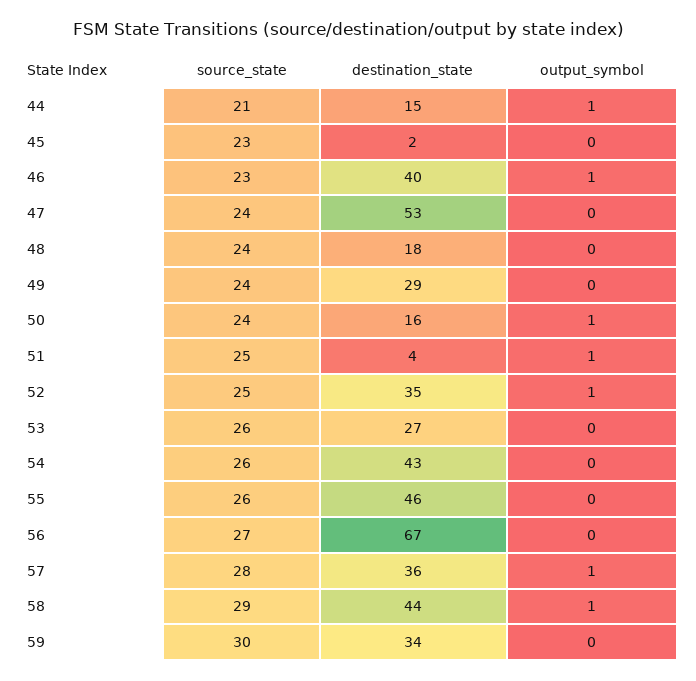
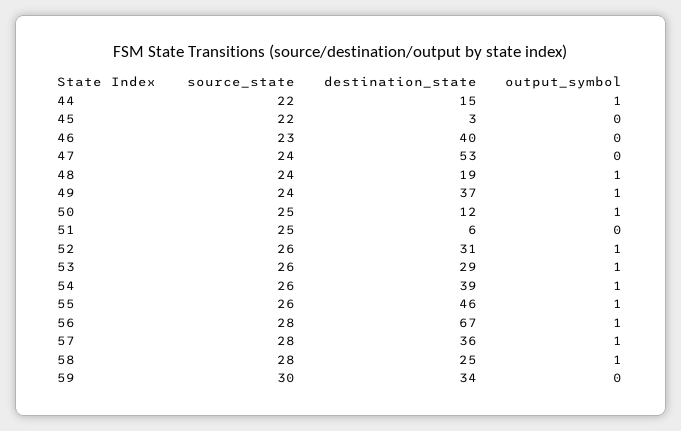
source_state, 44: 21 -> 22
source_state, 45: 23 -> 22
destination_state, 45: 2 -> 3
output_symbol, 46: 1 -> 0
destination_state, 48: 18 -> 19
output_symbol, 48: 0 -> 1
destination_state, 49: 29 -> 37
output_symbol, 49: 0 -> 1
source_state, 50: 24 -> 25
destination_state, 50: 16 -> 12
destination_state, 51: 4 -> 6
output_symbol, 51: 1 -> 0
source_state, 52: 25 -> 26
destination_state, 52: 35 -> 31
destination_state, 53: 27 -> 29
output_symbol, 53: 0 -> 1
destination_state, 54: 43 -> 39
output_symbol, 54: 0 -> 1
output_symbol, 55: 0 -> 1
source_state, 56: 27 -> 28
output_symbol, 56: 0 -> 1
source_state, 58: 29 -> 28
destination_state, 58: 44 -> 25

